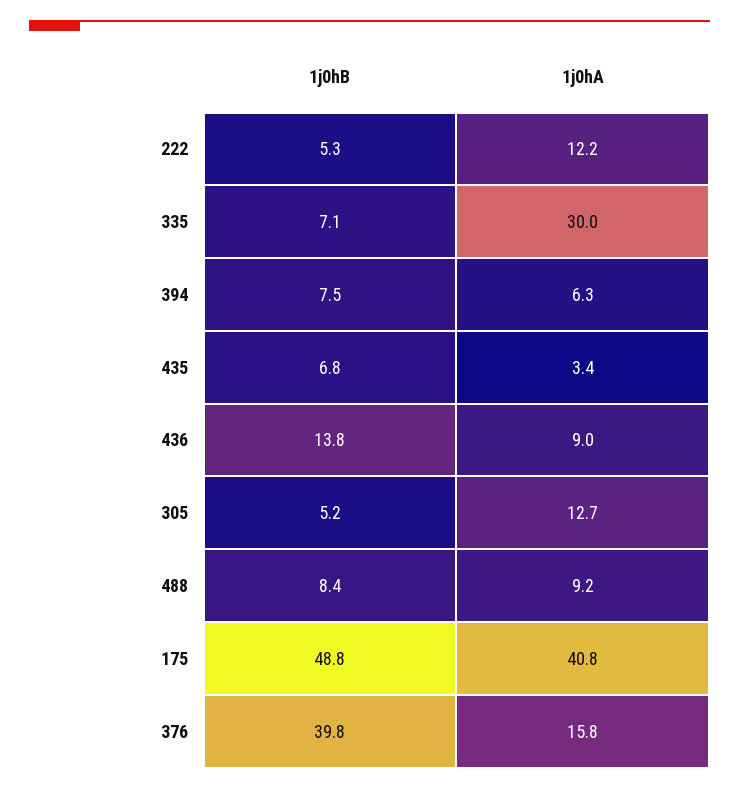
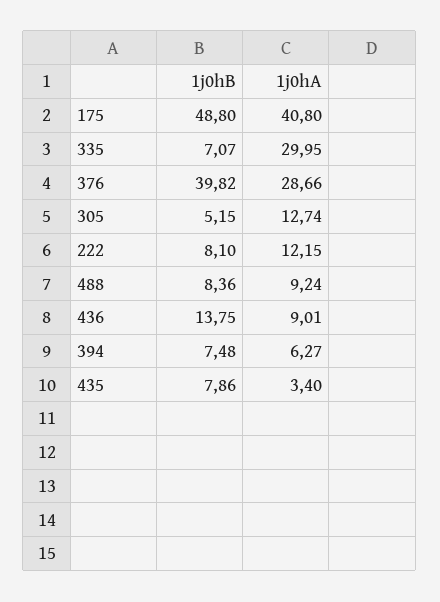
1j0hB, 222: 5.3 -> 8.1
1j0hB, 435: 6.8 -> 7.86
1j0hA, 376: 15.8 -> 28.66

